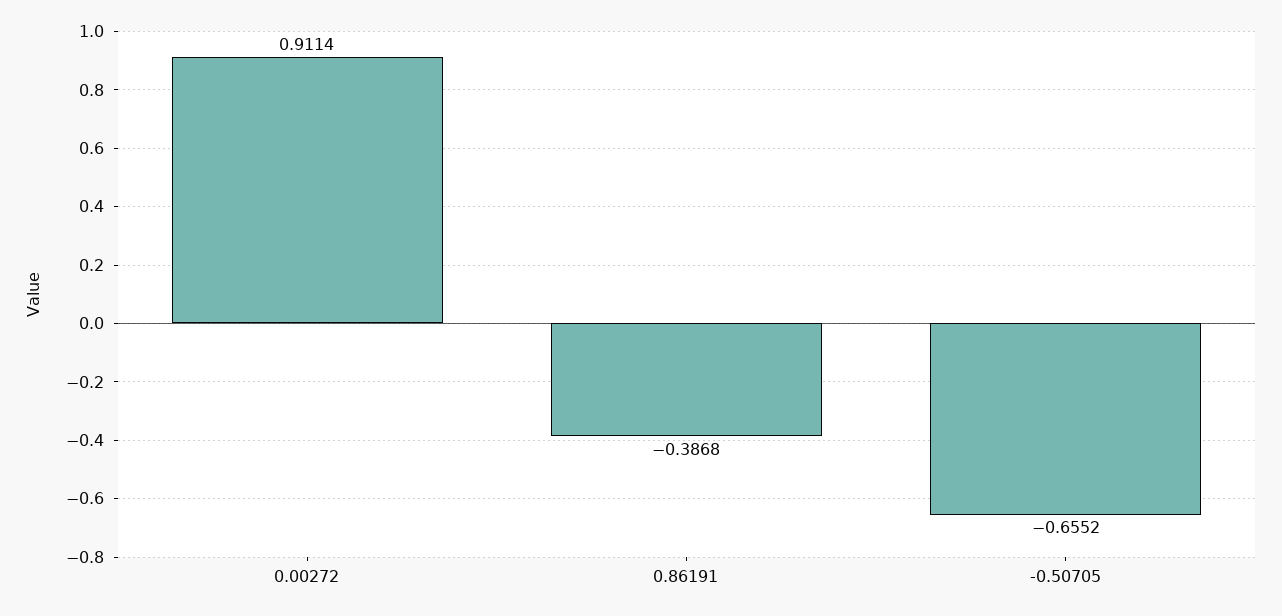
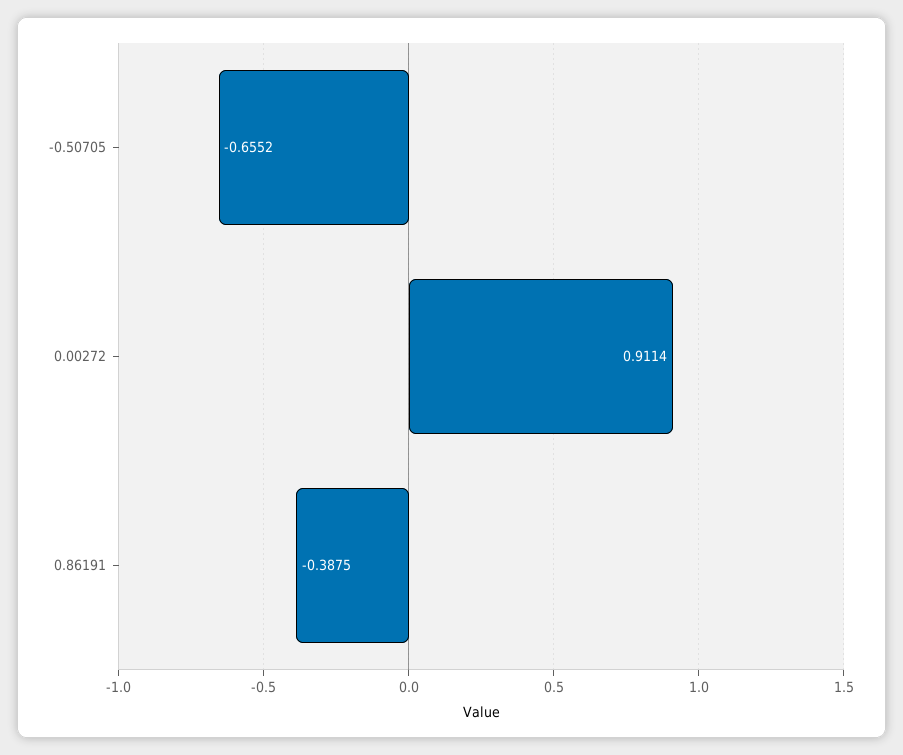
0.86191: -0.3868 -> -0.3875

